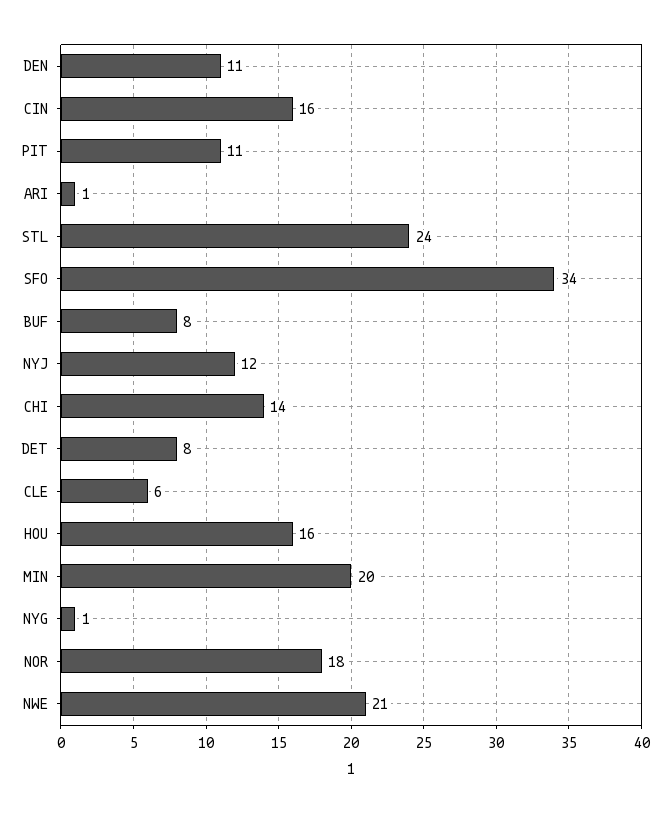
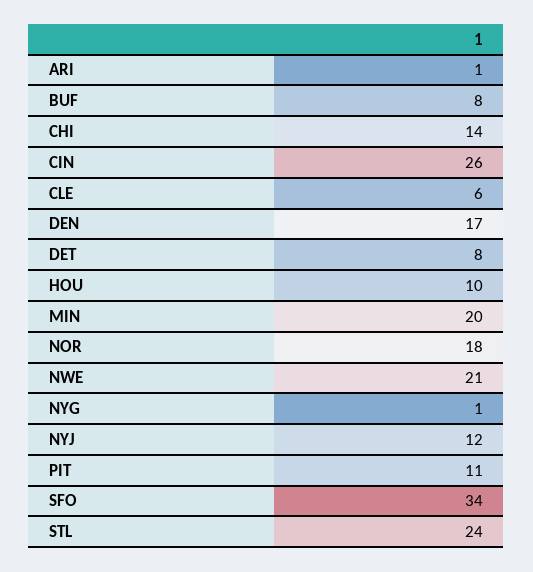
DEN: 11 -> 17
CIN: 16 -> 26
HOU: 16 -> 10

